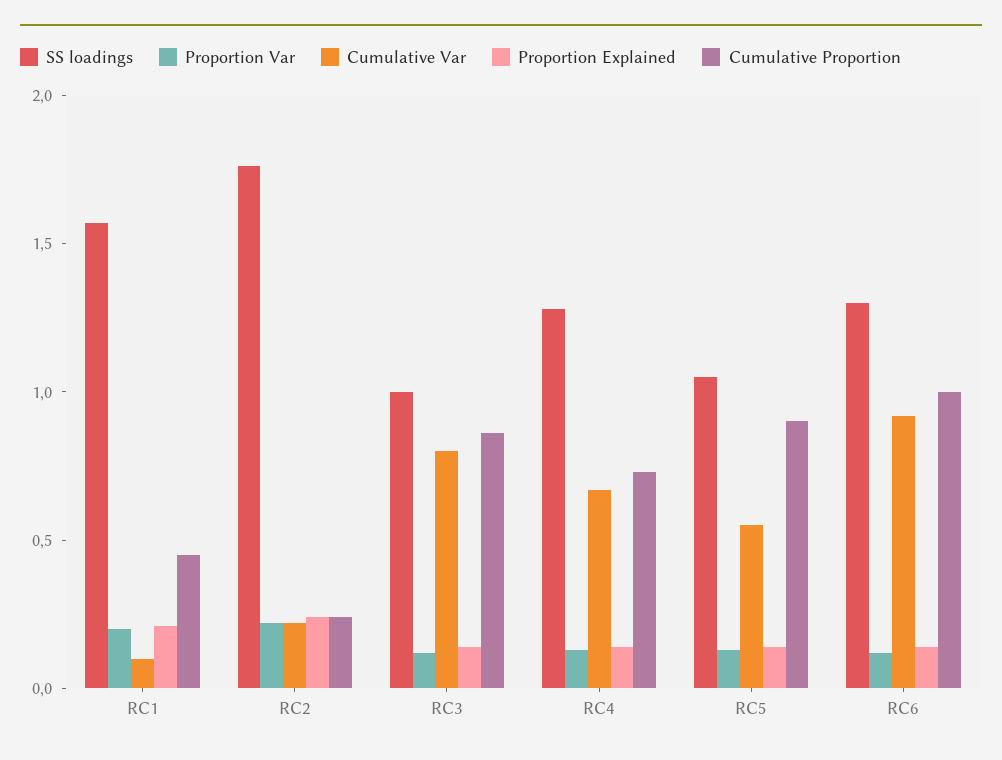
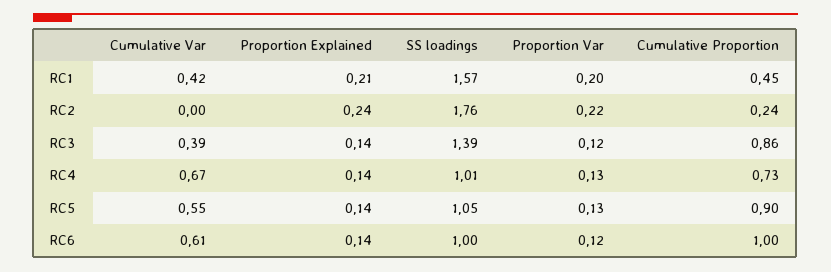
Cumulative Var, RC1: 0.1 -> 0.42
Cumulative Var, RC2: 0.2 -> 0
SS loadings, RC3: 1 -> 1.39
Cumulative Var, RC3: 0.8 -> 0.39
SS loadings, RC4: 1.3 -> 1.01
SS loadings, RC6: 1.3 -> 1
Cumulative Var, RC6: 0.9 -> 0.61

